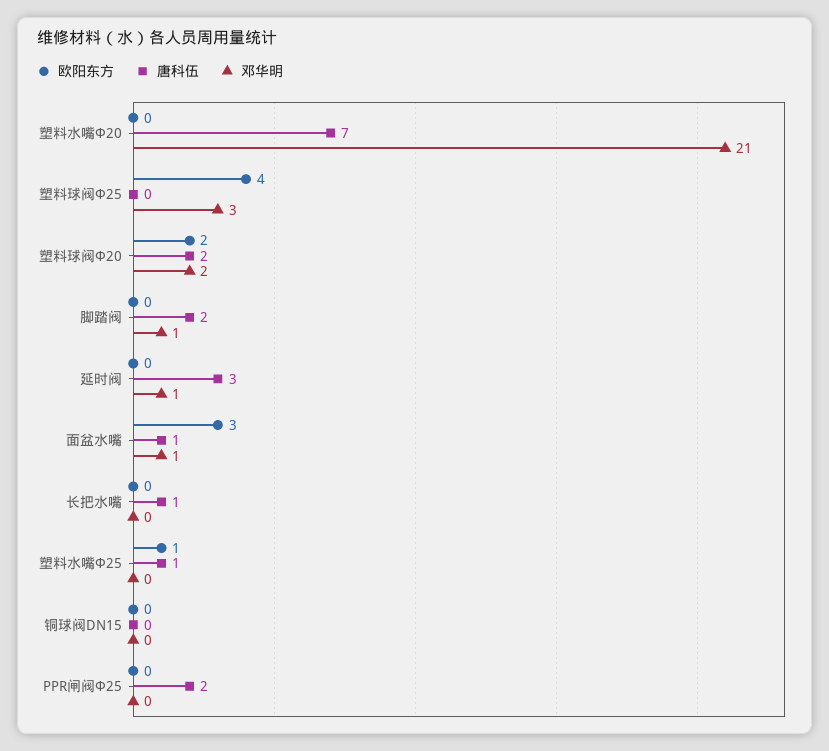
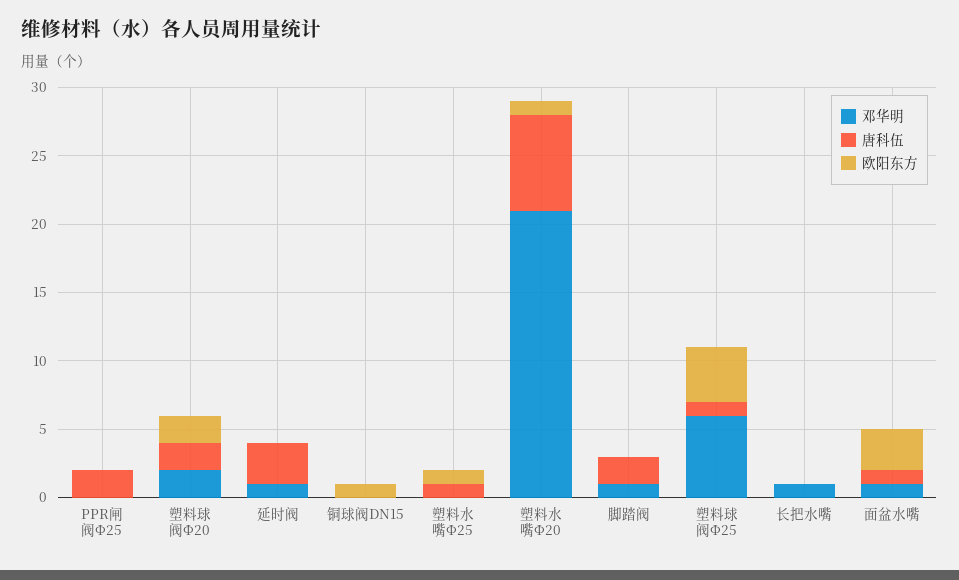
欧阳东方, 塑料水嘴Φ20: 0 -> 1
唐科伍, 塑料球阀Φ25: 0 -> 1
邓华明, 塑料球阀Φ25: 3 -> 6
唐科伍, 长把水嘴: 1 -> 0
邓华明, 长把水嘴: 0 -> 1
欧阳东方, 铜球阀DN15: 0 -> 1

